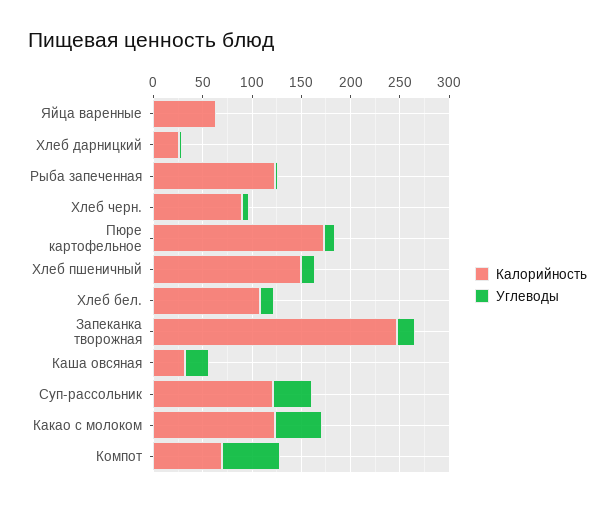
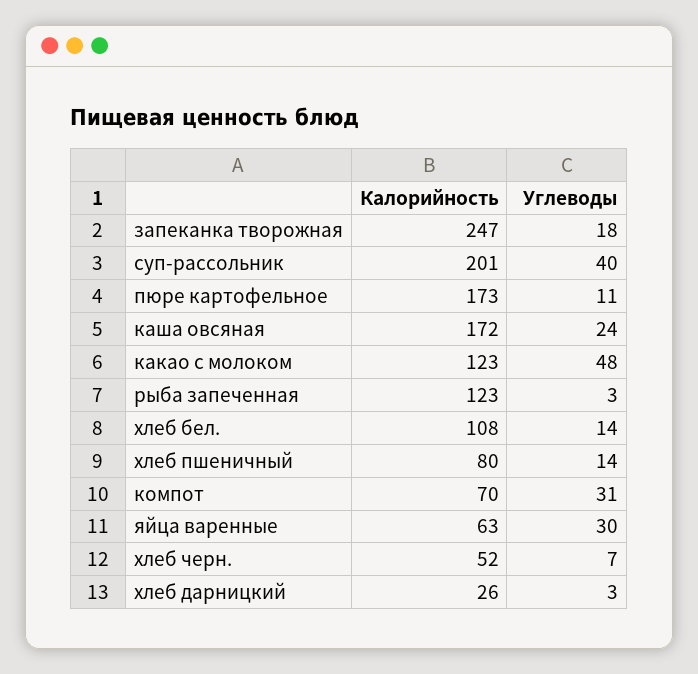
Углеводы, Яйца варенные: 0 -> 30
Калорийность, Хлеб черн.: 90 -> 52
Калорийность, Хлеб пшеничный: 150 -> 80
Калорийность, Каша овсяная: 30 -> 172
Калорийность, Суп-рассольник: 120 -> 201
Углеводы, Компот: 60 -> 31

